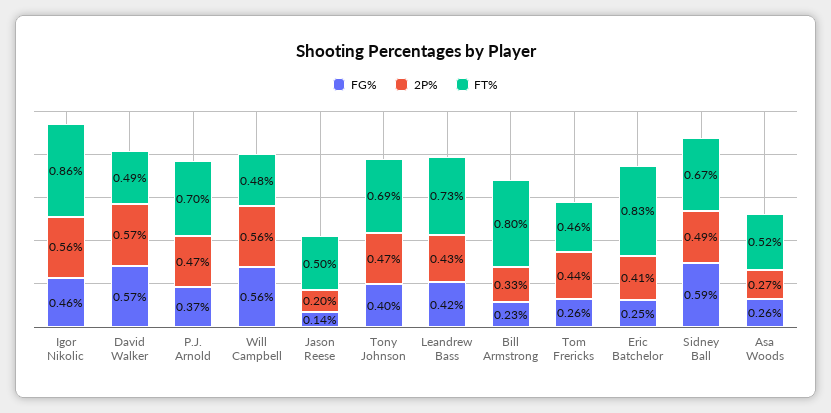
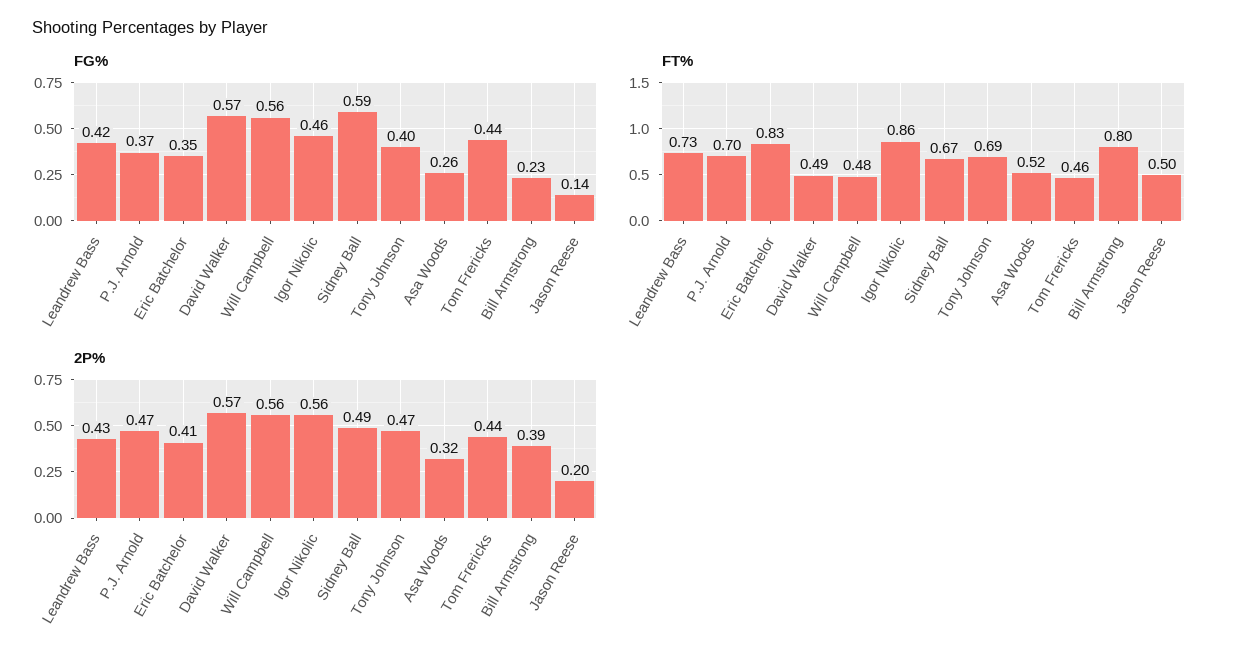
2P%, Bill Armstrong: 0.33 -> 0.39
FG%, Tom Frericks: 0.26 -> 0.44
FG%, Eric Batchelor: 0.25 -> 0.35
2P%, Asa Woods: 0.27 -> 0.32

